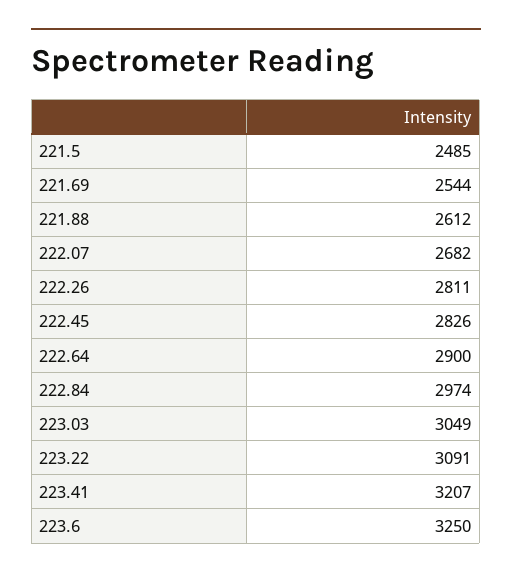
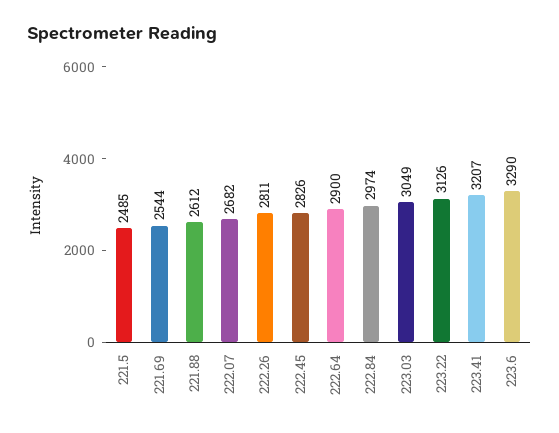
223.22: 3091 -> 3126
223.6: 3250 -> 3290

